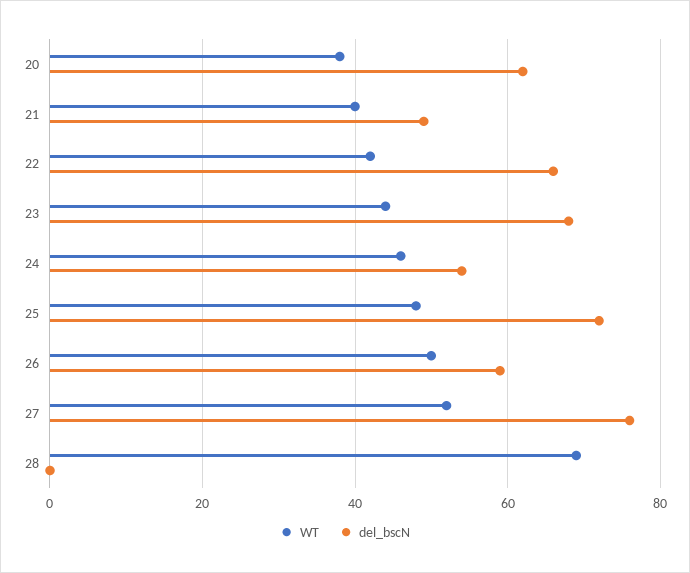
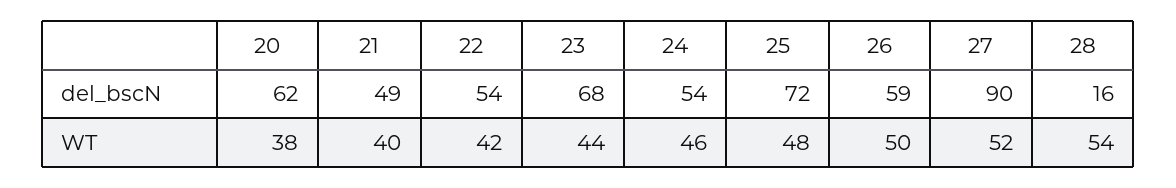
del_bscN, 22: 65 -> 54
del_bscN, 27: 75 -> 90
WT, 28: 70 -> 54
del_bscN, 28: 0 -> 16

